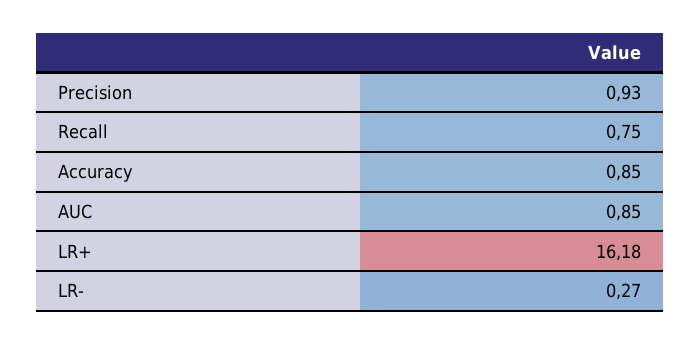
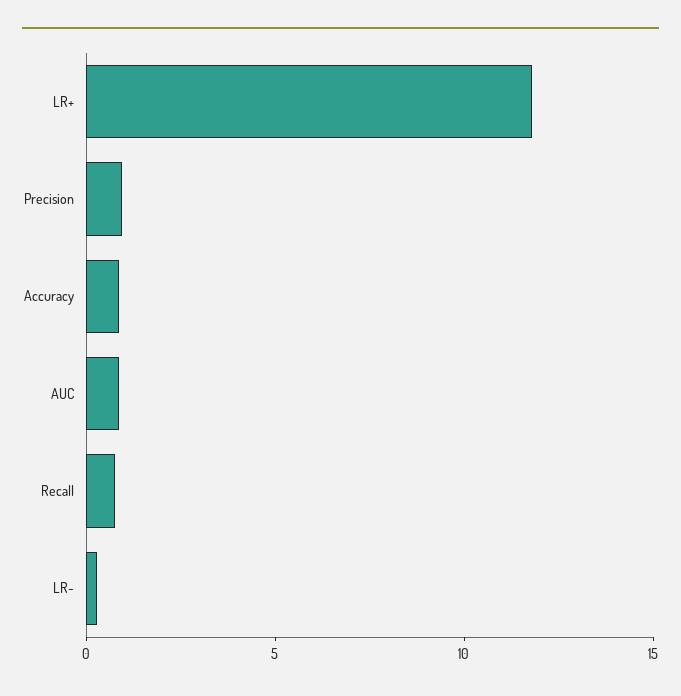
LR+: 16.18 -> 12

